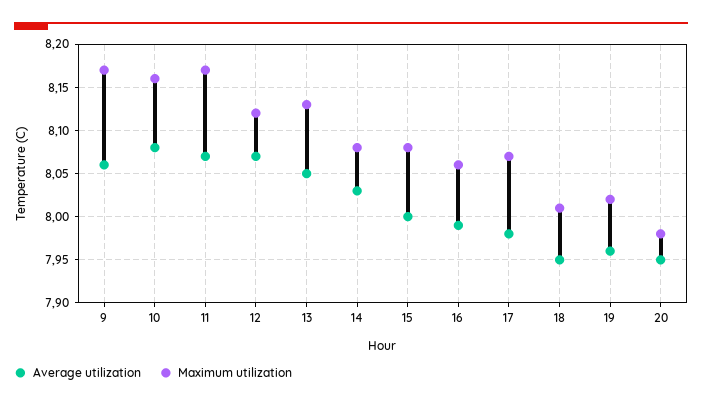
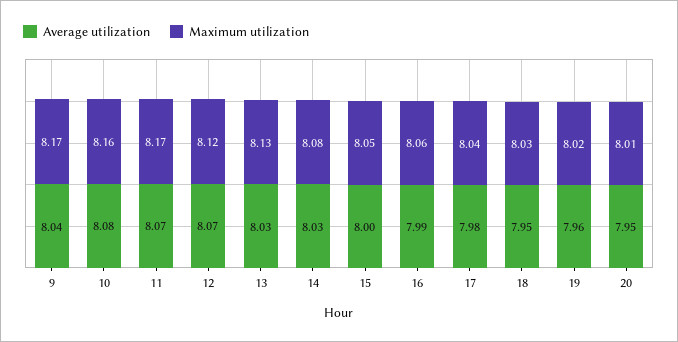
Average utilization, 9: 8.06 -> 8.04
Average utilization, 13: 8.05 -> 8.03
Maximum utilization, 15: 8.08 -> 8.05
Maximum utilization, 17: 8.07 -> 8.04
Maximum utilization, 18: 8.01 -> 8.03
Maximum utilization, 20: 7.98 -> 8.01

